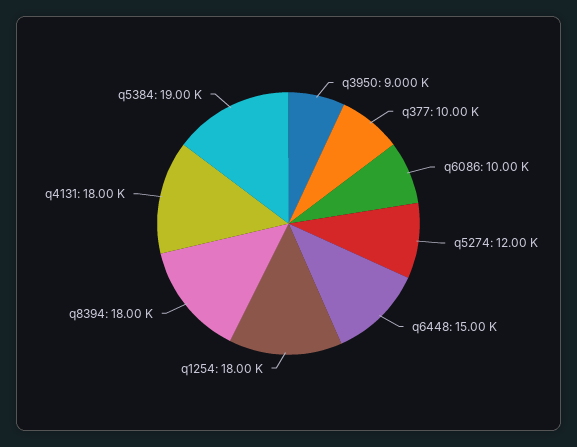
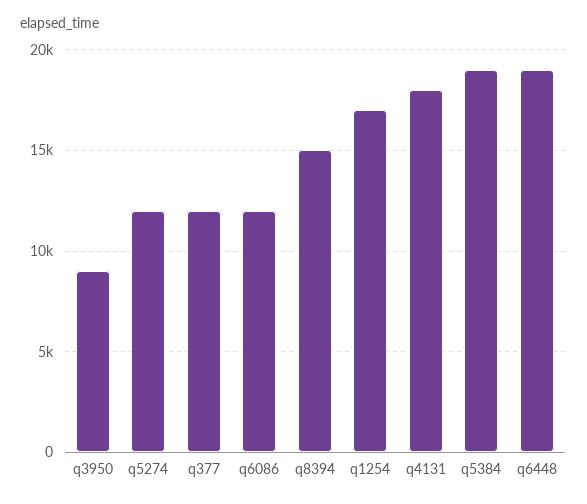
q377: 10000 -> 12000
q6086: 10000 -> 12000
q6448: 15000 -> 19000
q1254: 18000 -> 17000
q8394: 18000 -> 15000

